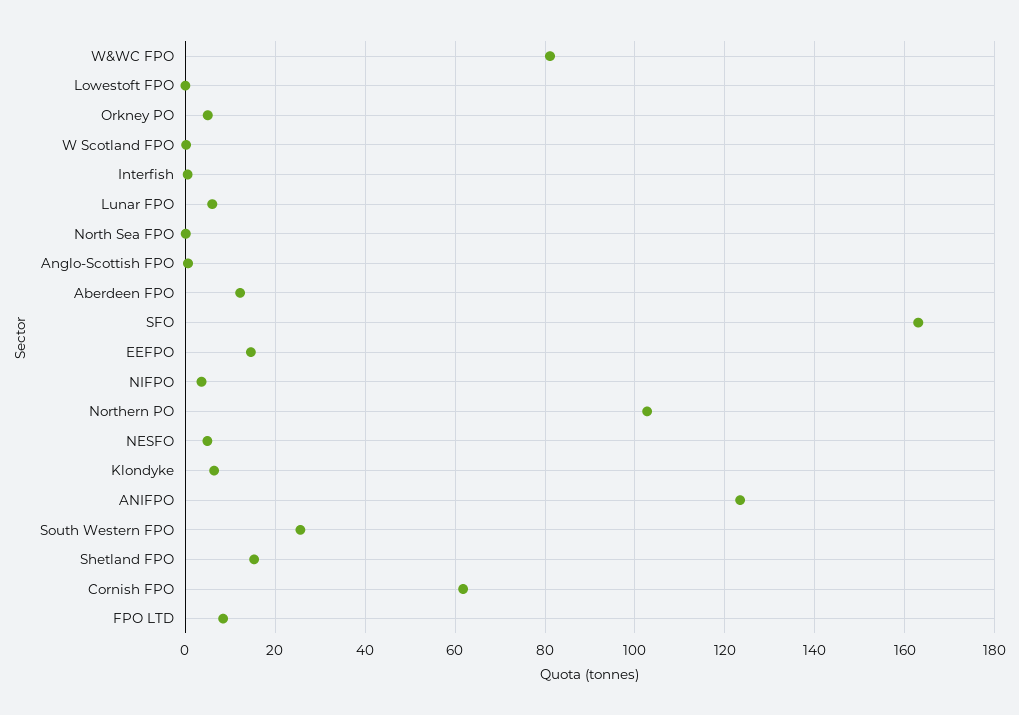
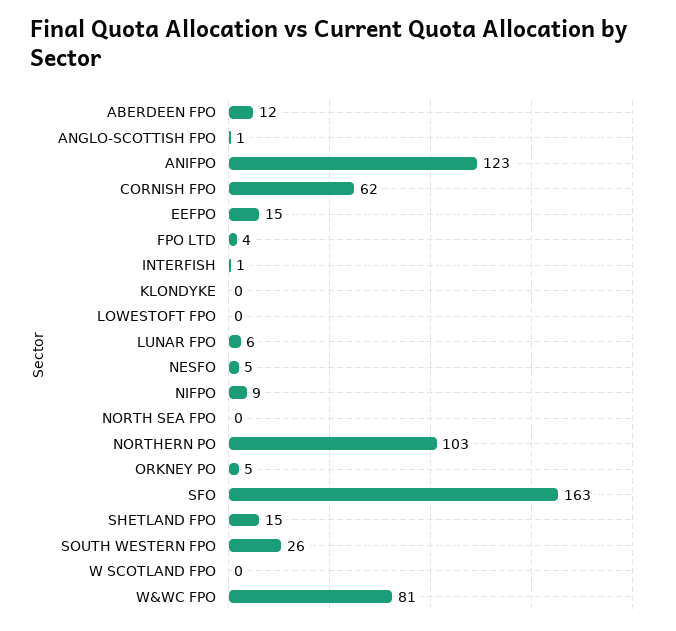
NIFPO: 4 -> 9
Klondyke: 6 -> 0
FPO LTD: 8 -> 4

